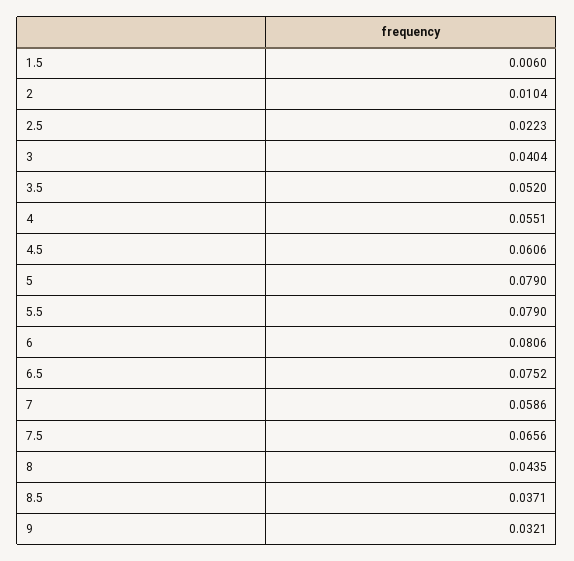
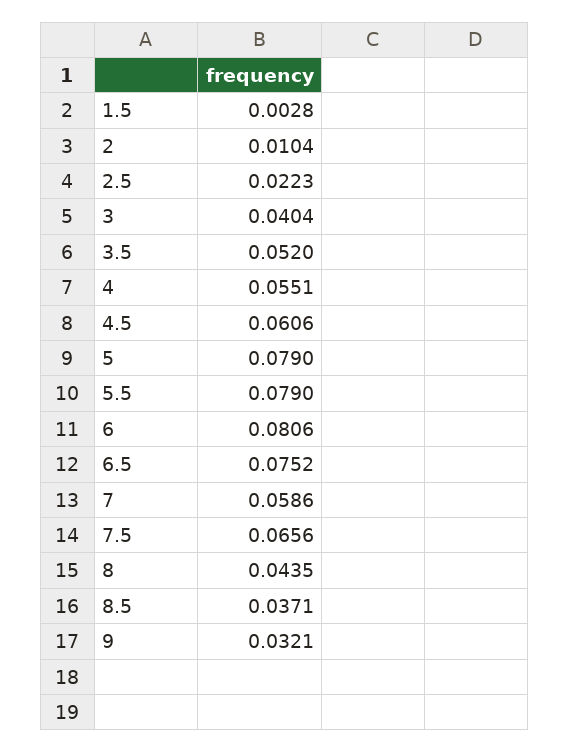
1.5: 0.006 -> 0.0028

